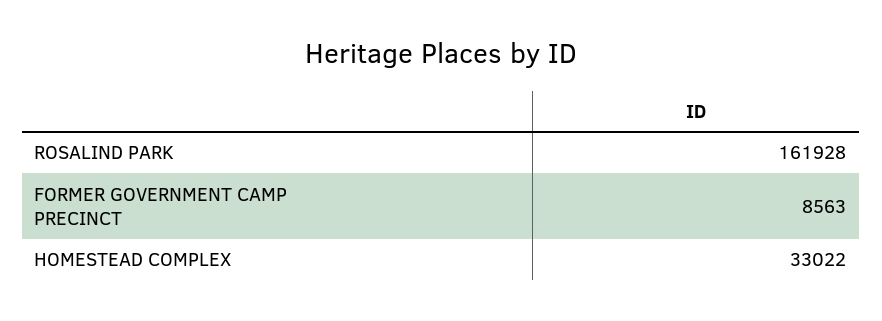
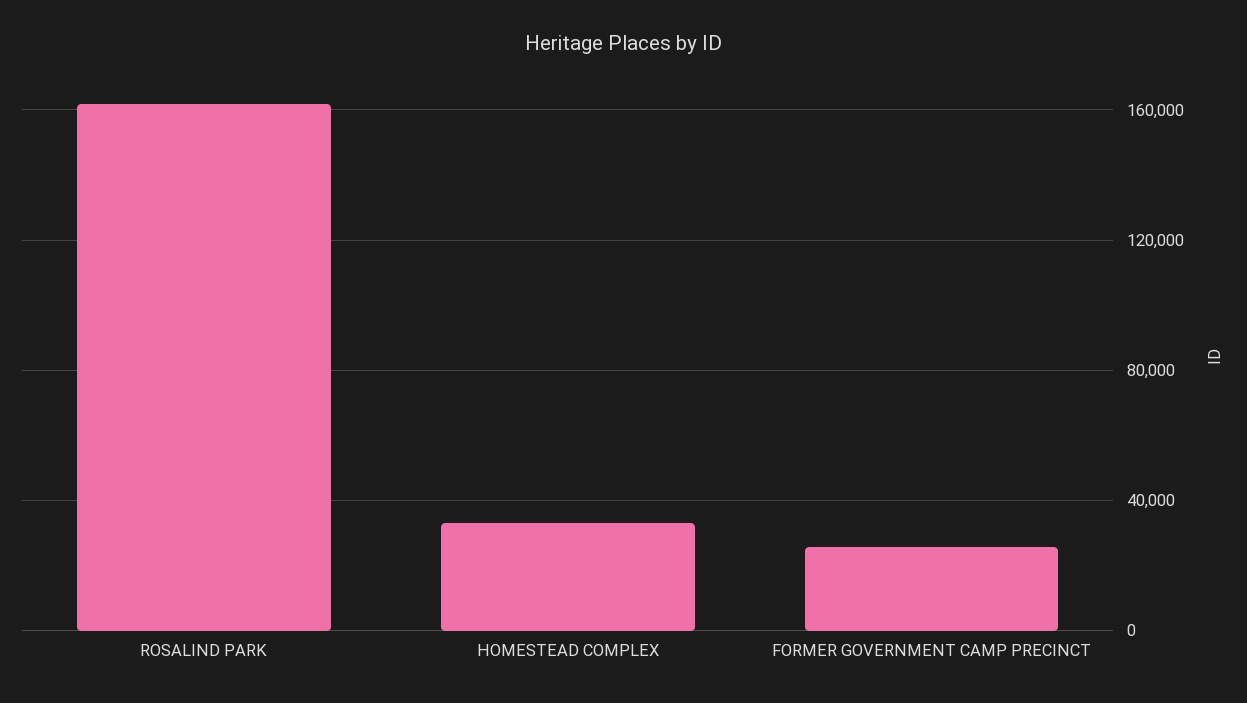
FORMER GOVERNMENT CAMP PRECINCT: 8563 -> 25000

